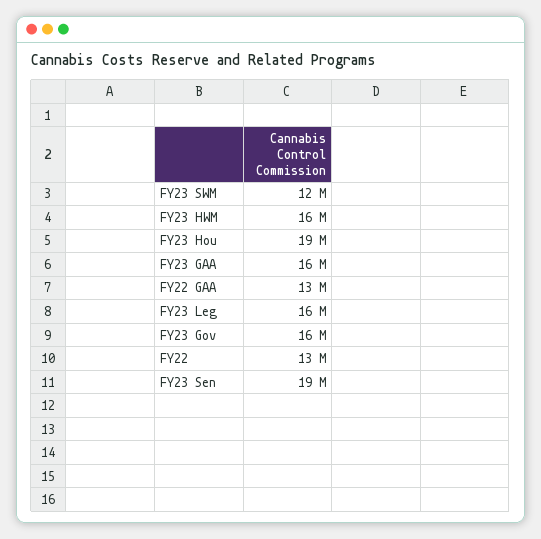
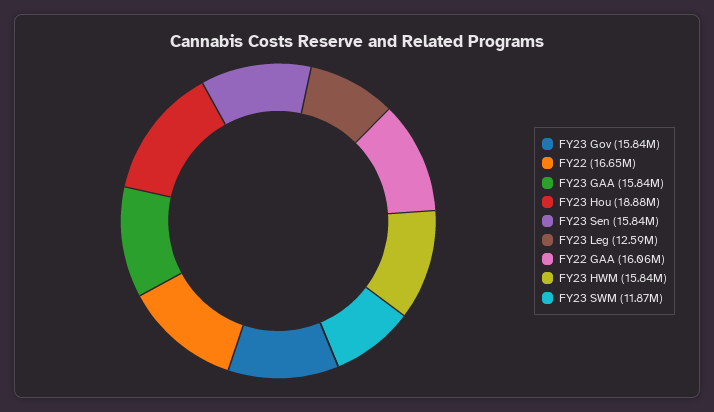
FY22 GAA: 13000000 -> 16060000
FY23 Leg: 16000000 -> 12590000
FY22: 13000000 -> 16650000
FY23 Sen: 19000000 -> 15840000

